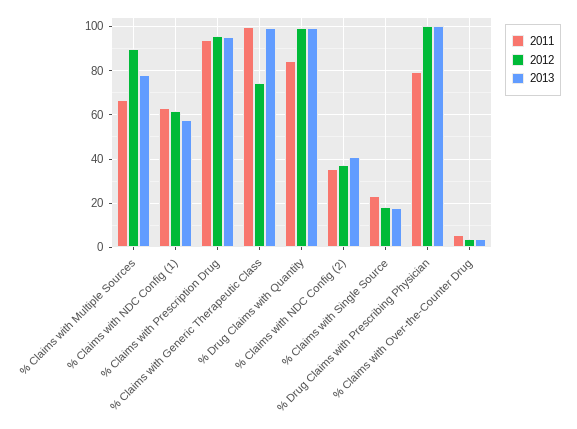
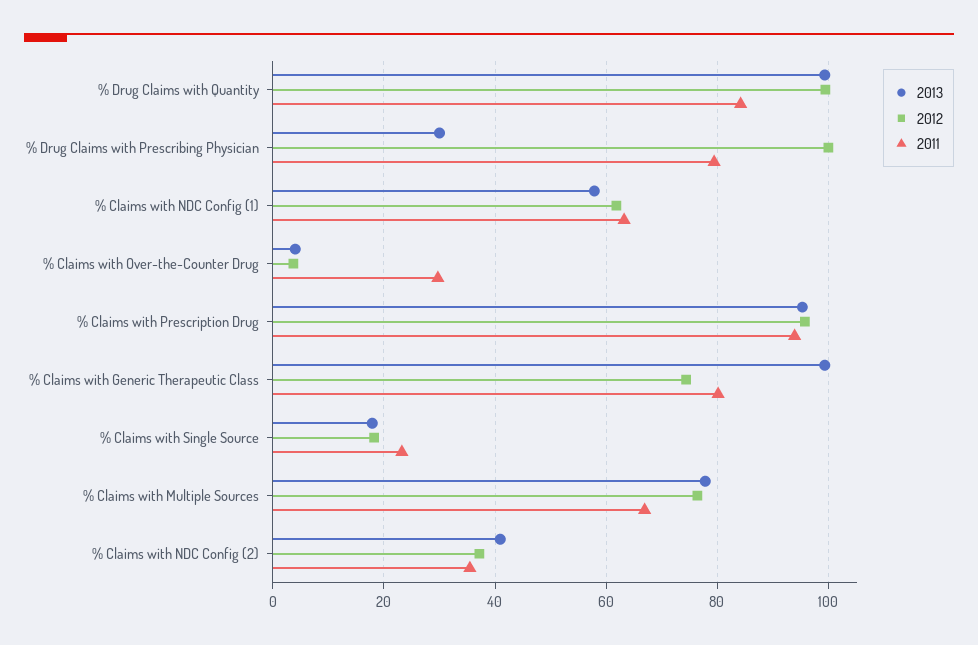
2012, % Claims with Multiple Sources: 90 -> 76
2011, % Claims with Generic Therapeutic Class: 100 -> 80
2013, % Drug Claims with Prescribing Physician: 100 -> 30
2011, % Claims with Over-the-Counter Drug: 5 -> 30

